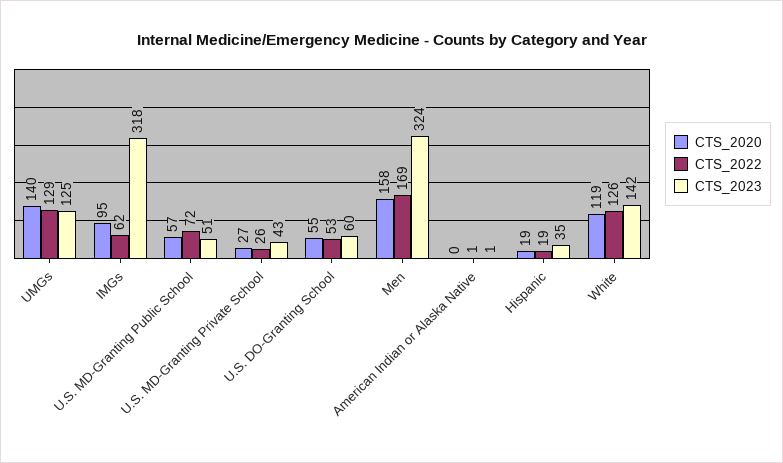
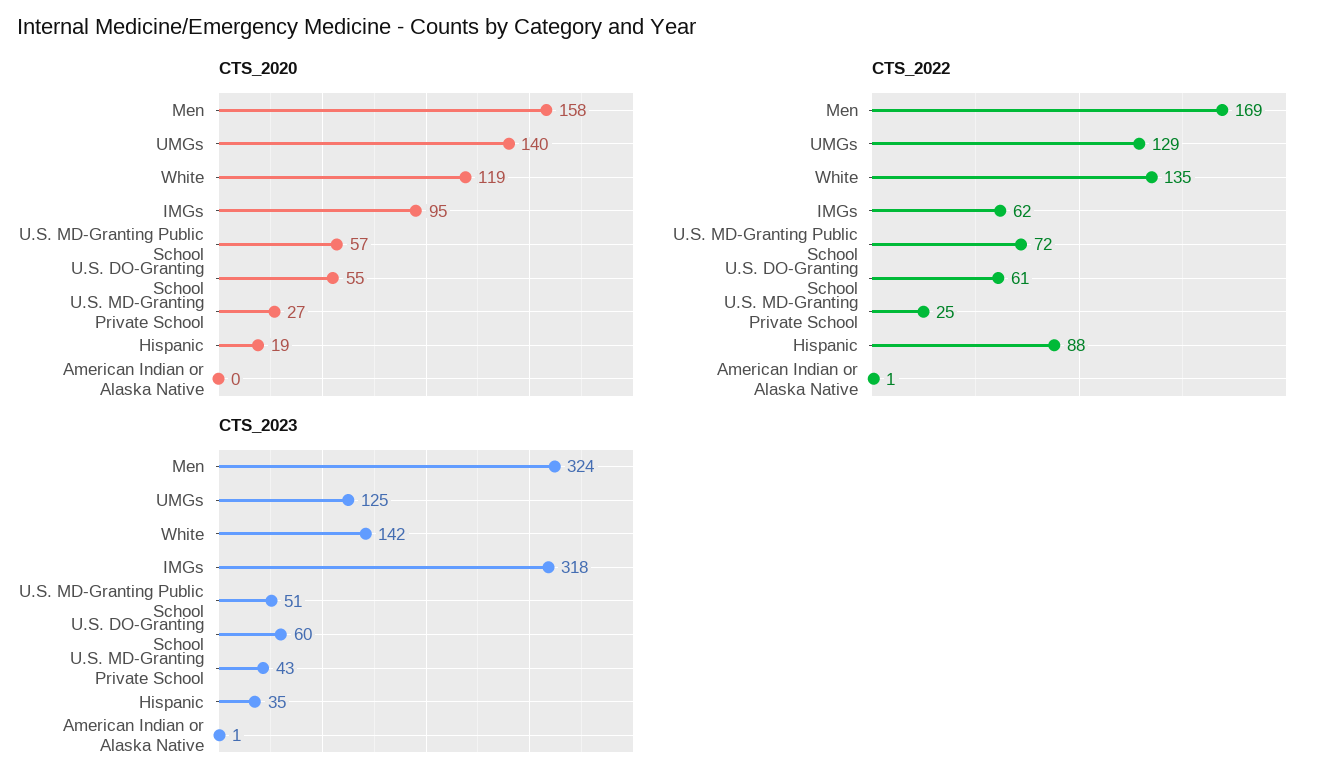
CTS_2022, U.S. MD-Granting Private School: 26 -> 25
CTS_2022, U.S. DO-Granting School: 53 -> 61
CTS_2022, Hispanic: 19 -> 88
CTS_2022, White: 126 -> 135

